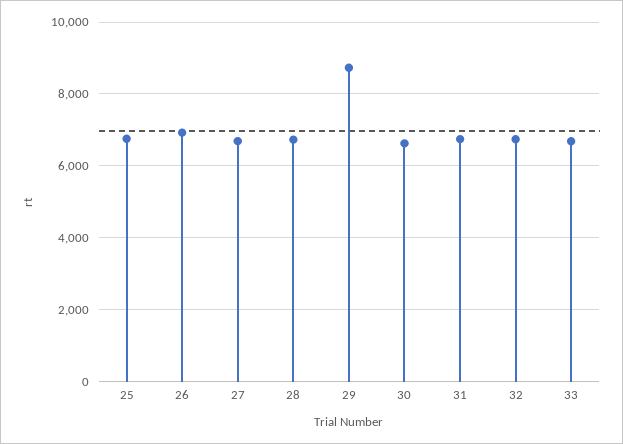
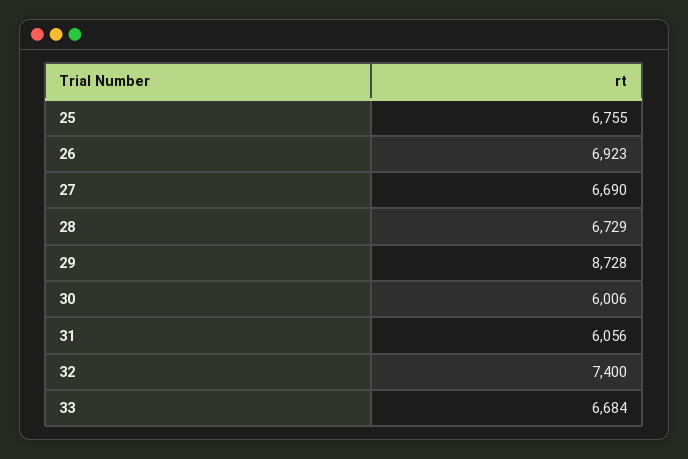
30: 6600 -> 6006
31: 6800 -> 6056
32: 6800 -> 7400

